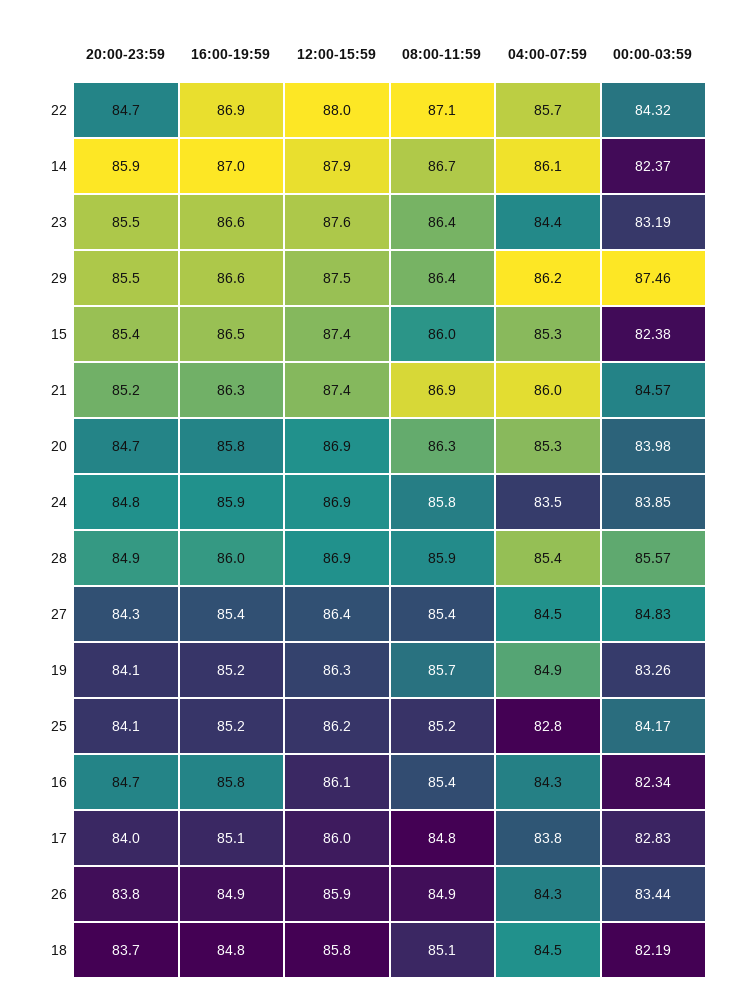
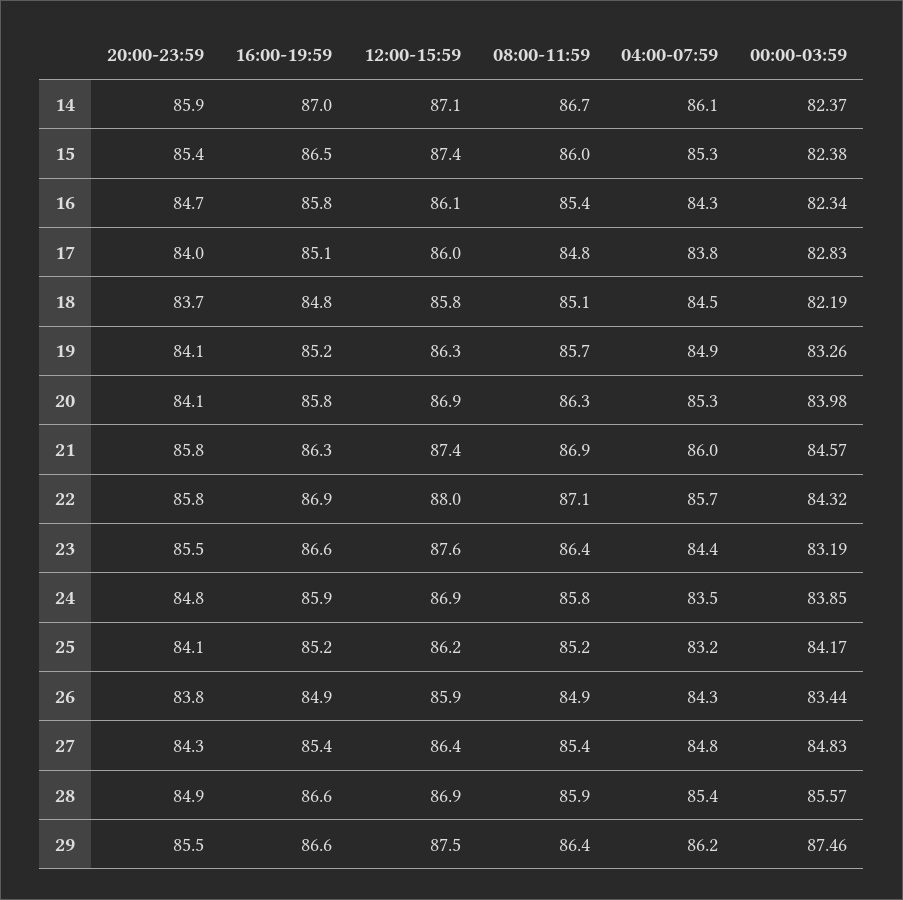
20:00-23:59, 22: 84.7 -> 85.8
12:00-15:59, 14: 87.9 -> 87.1
20:00-23:59, 21: 85.2 -> 85.8
20:00-23:59, 20: 84.7 -> 84.1
16:00-19:59, 28: 86 -> 86.6
04:00-07:59, 27: 84.5 -> 84.8
04:00-07:59, 25: 82.8 -> 83.2

